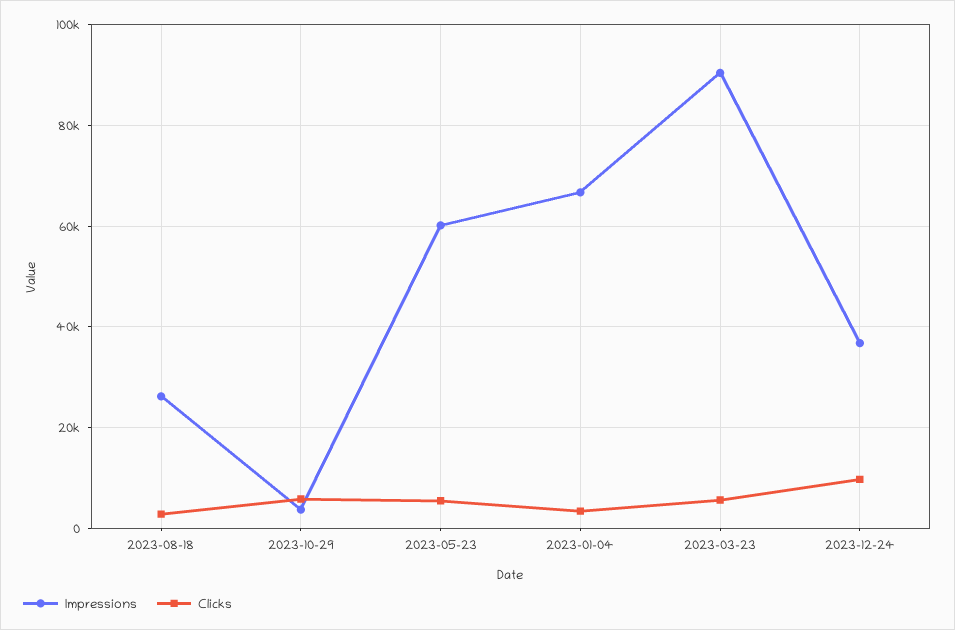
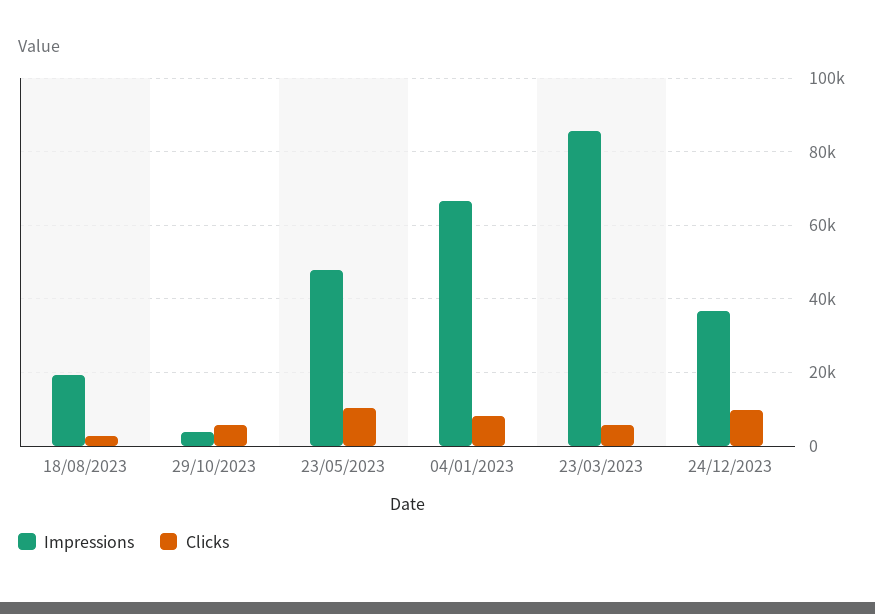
Impressions, 2023-08-18: 26000 -> 20000
Impressions, 2023-05-23: 60000 -> 48000
Clicks, 2023-05-23: 6000 -> 10000
Clicks, 2023-01-04: 4000 -> 8000
Impressions, 2023-03-23: 90000 -> 86000

